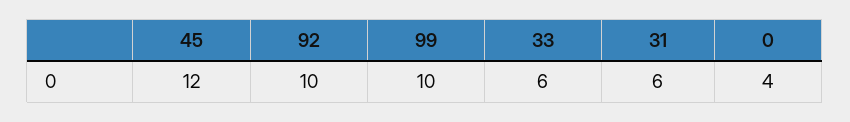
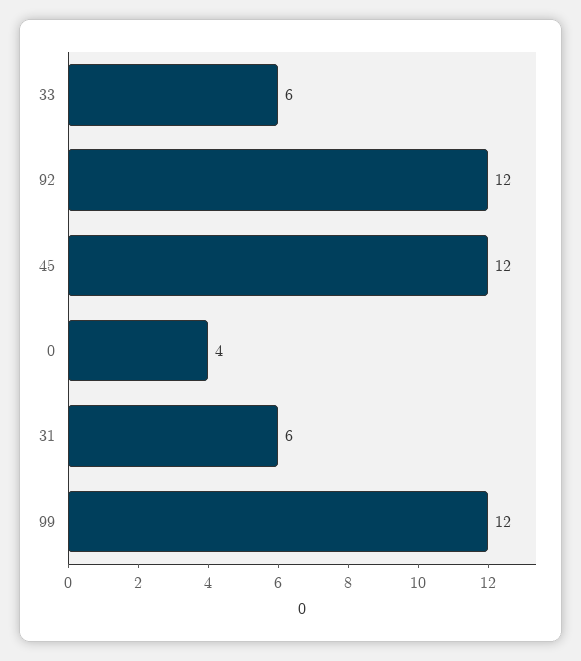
92: 10 -> 12
99: 10 -> 12

